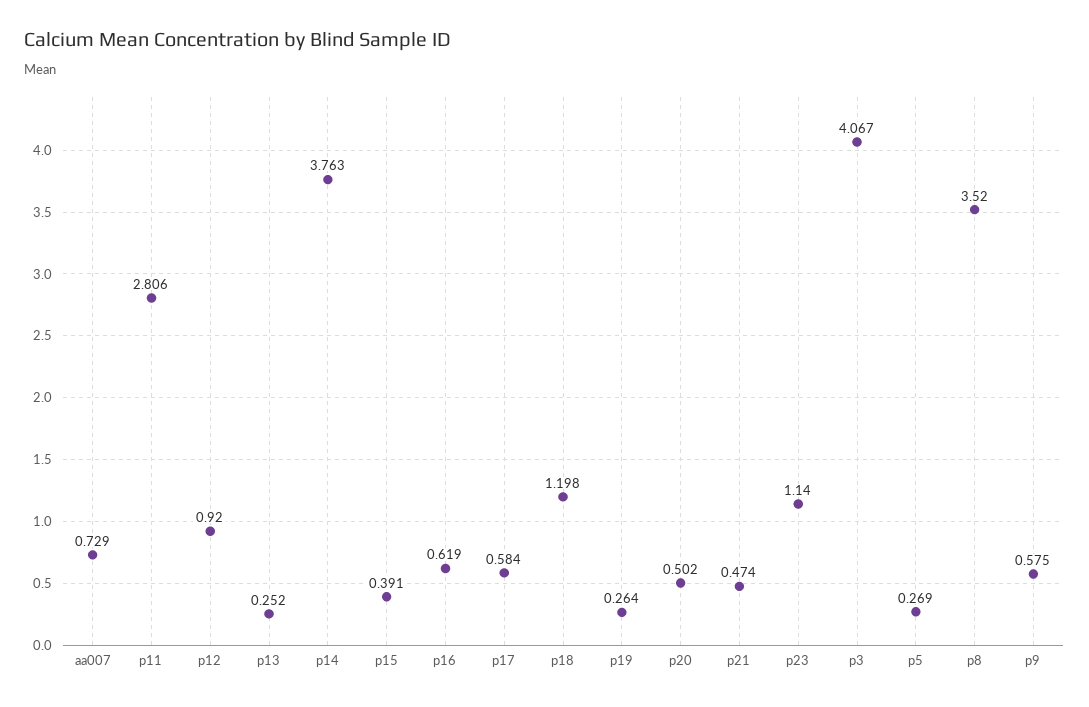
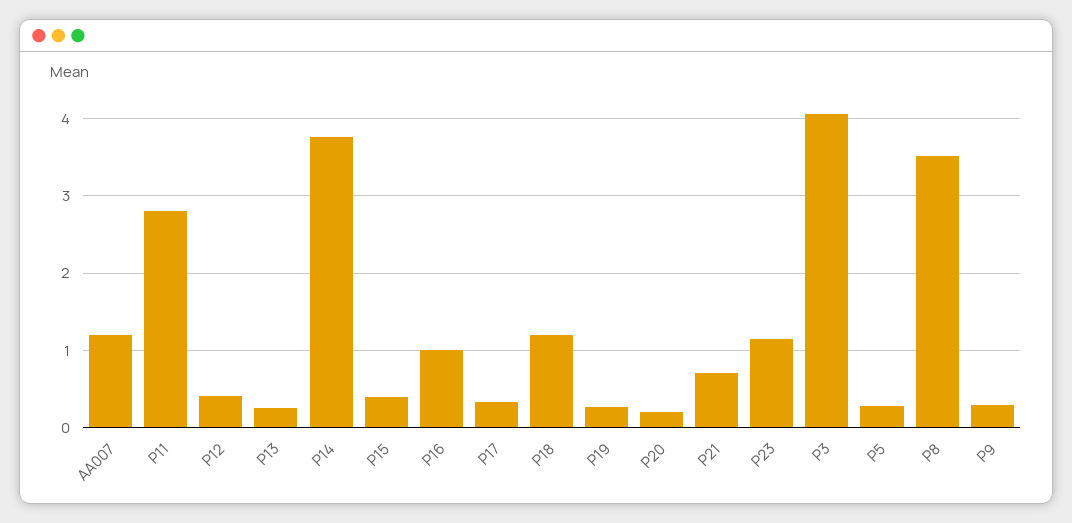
aa007: 0.729 -> 1.2
p12: 0.92 -> 0.4
p16: 0.619 -> 1
p17: 0.584 -> 0.3
p20: 0.502 -> 0.2
p21: 0.474 -> 0.7
p9: 0.575 -> 0.3

